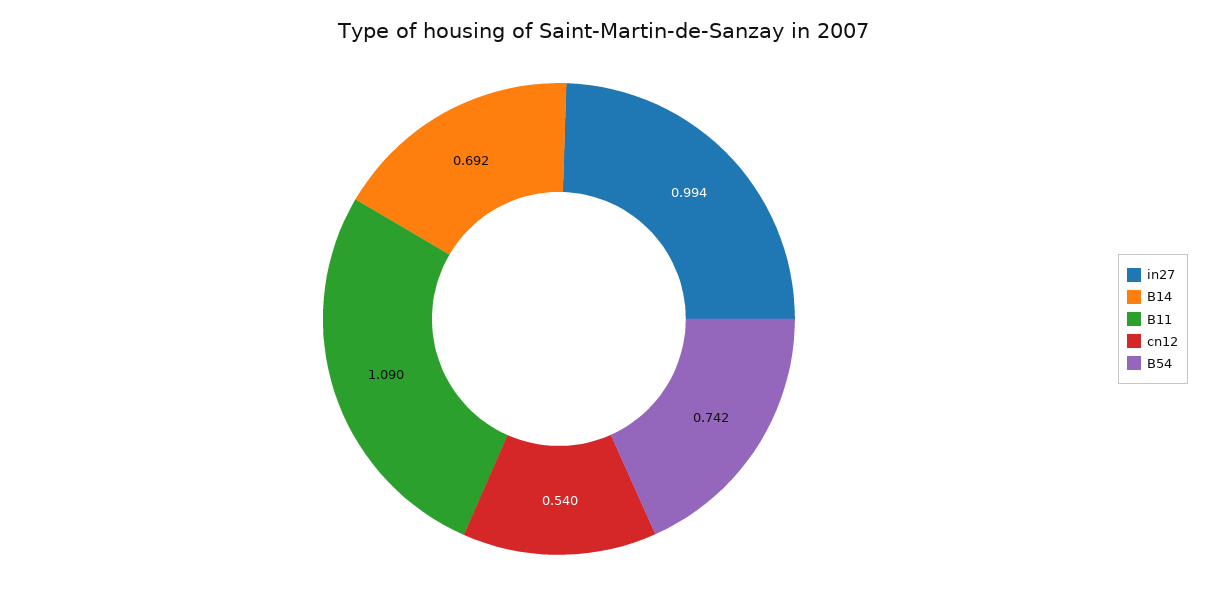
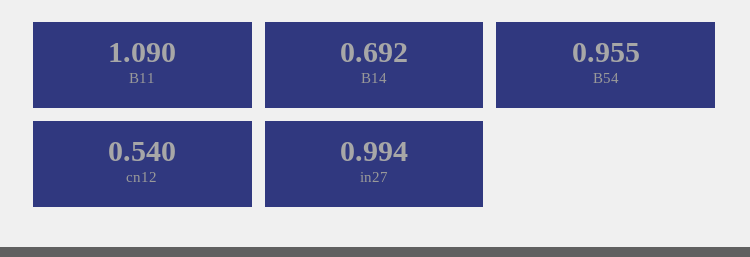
B54: 0.742 -> 0.955

